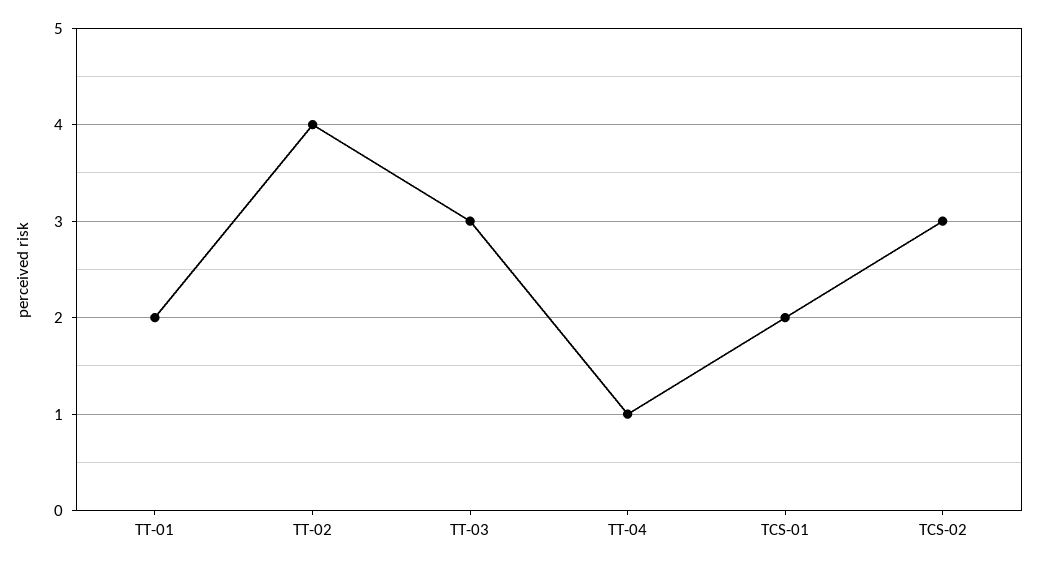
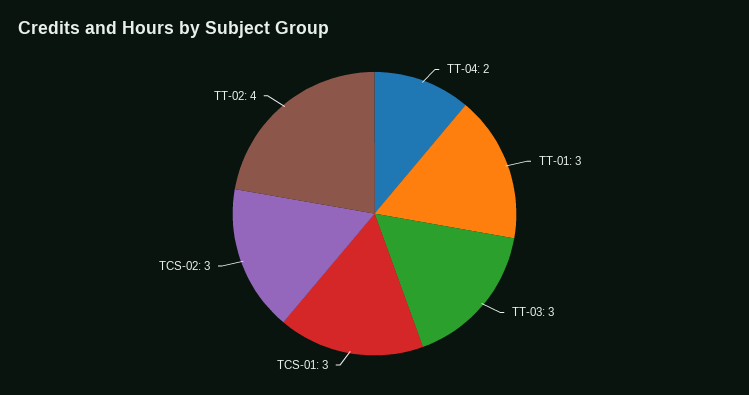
TT-01: 2 -> 3
TT-04: 1 -> 2
TCS-01: 2 -> 3

